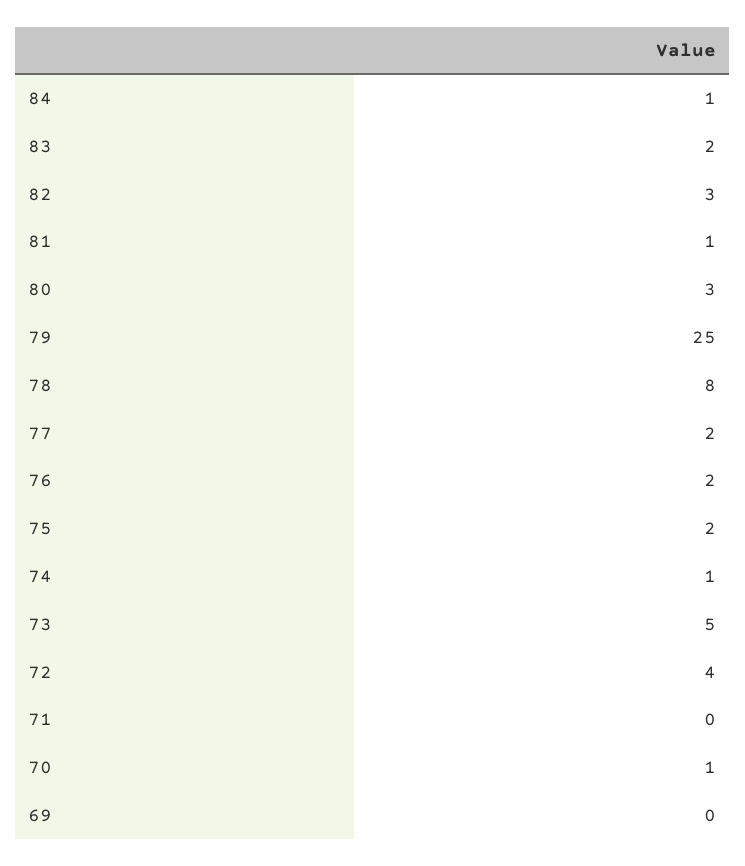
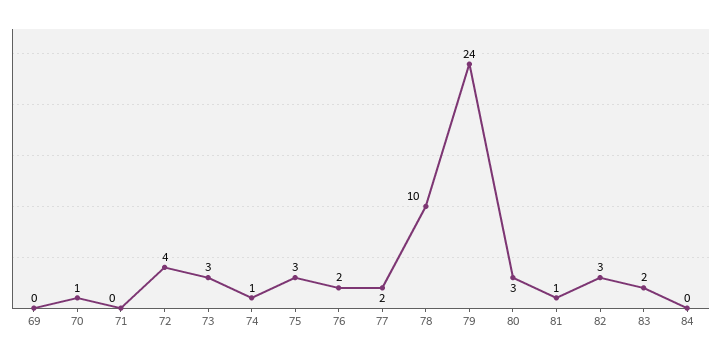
84: 1 -> 0
79: 25 -> 24
78: 8 -> 10
75: 2 -> 3
73: 5 -> 3

